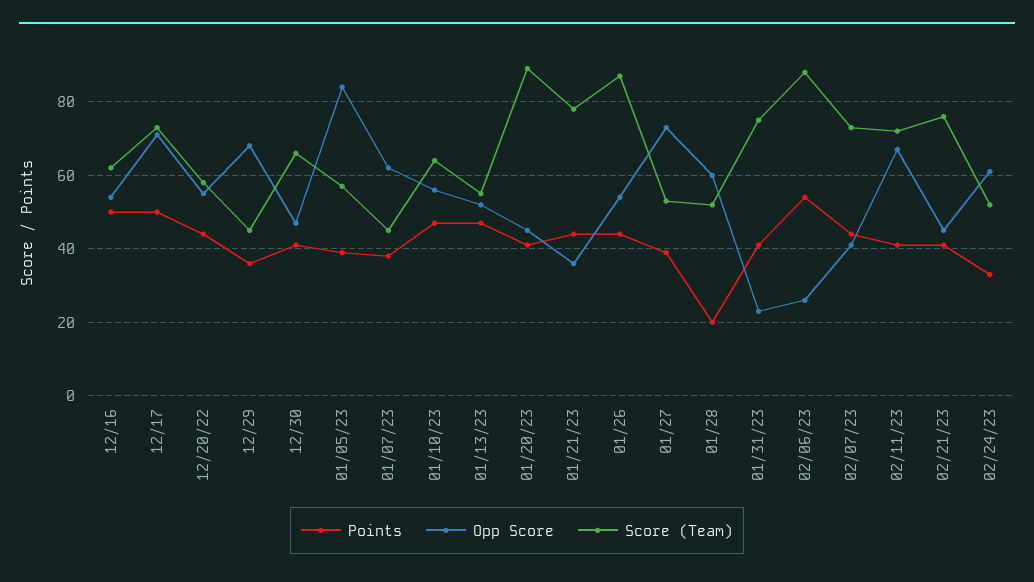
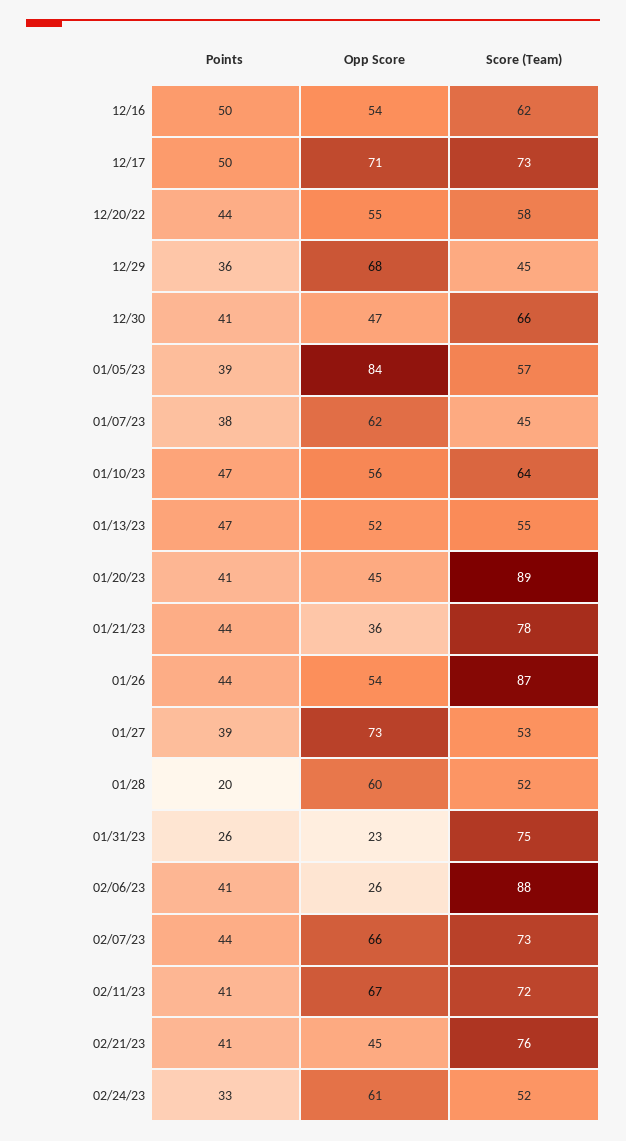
Points, 01/31/23: 40 -> 26
Points, 02/06/23: 55 -> 41
Opp Score, 02/07/23: 40 -> 66

